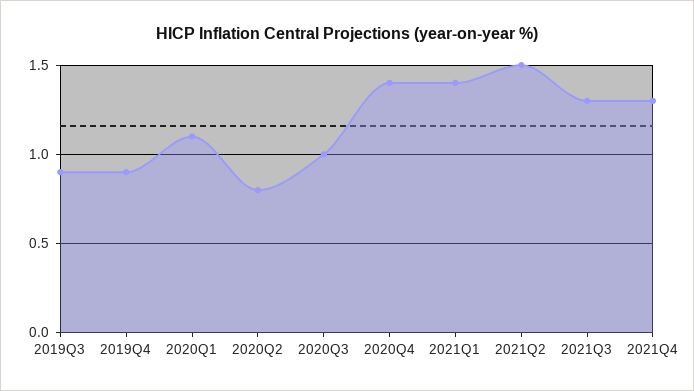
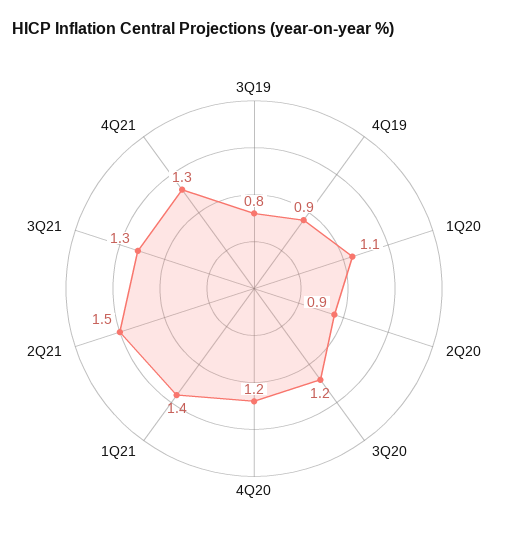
2019Q3: 0.9 -> 0.8
2020Q2: 0.8 -> 0.9
2020Q3: 1 -> 1.2
2020Q4: 1.4 -> 1.2

